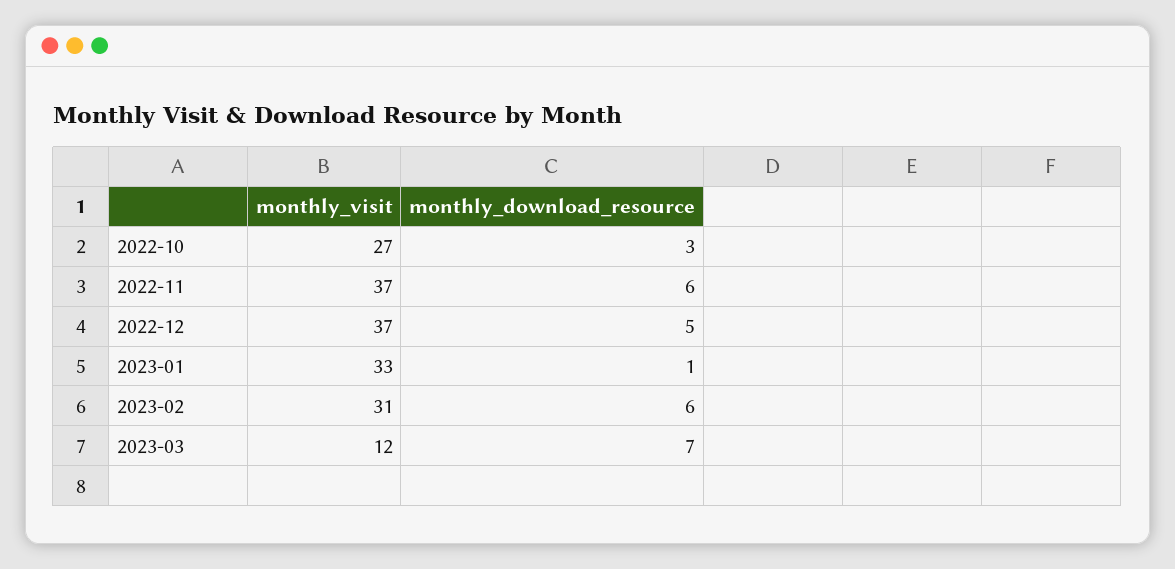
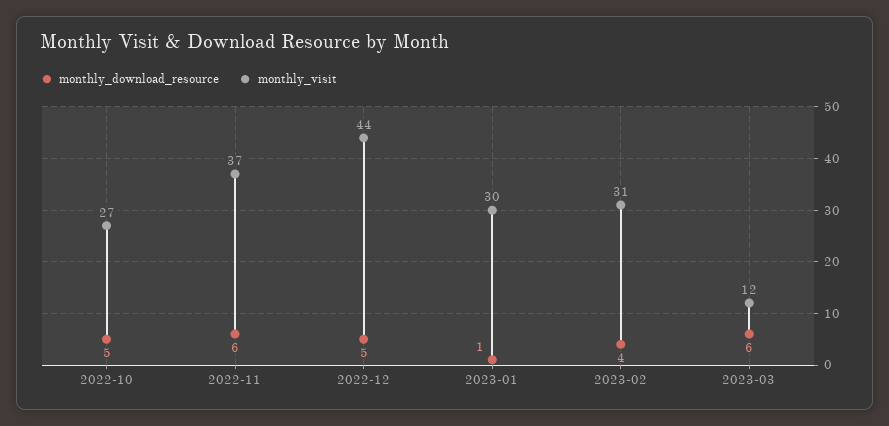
monthly_download_resource, 2022-10: 3 -> 5
monthly_visit, 2022-12: 37 -> 44
monthly_visit, 2023-01: 33 -> 30
monthly_download_resource, 2023-02: 6 -> 4
monthly_download_resource, 2023-03: 7 -> 6

